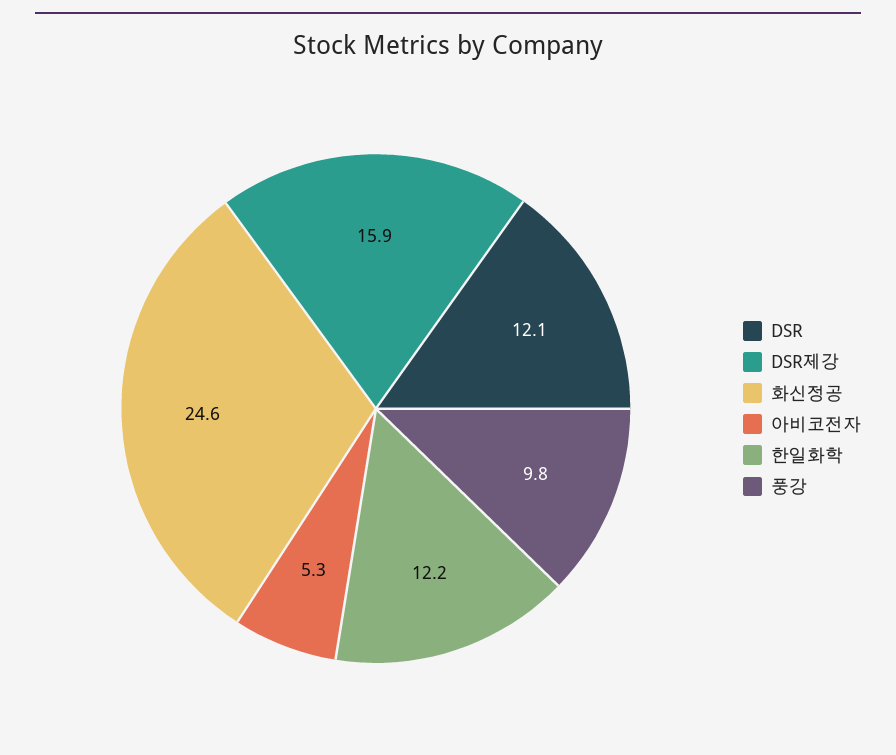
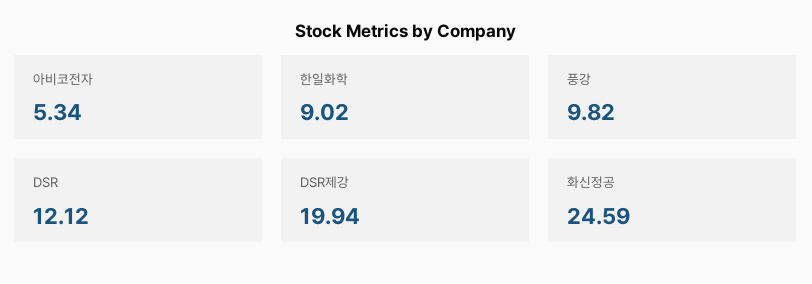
DSR제강: 15.9 -> 19.94
한일화학: 12.2 -> 9.02

